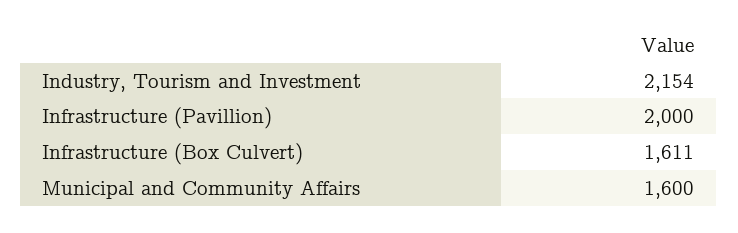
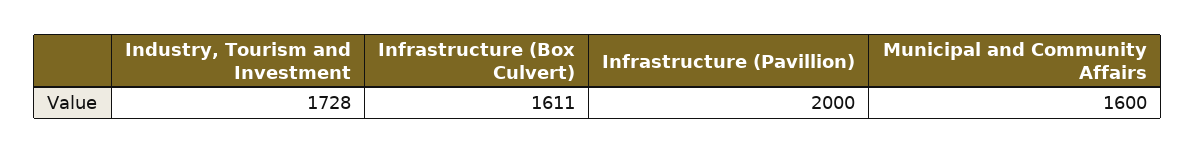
Industry, Tourism and Investment: 2154 -> 1728

